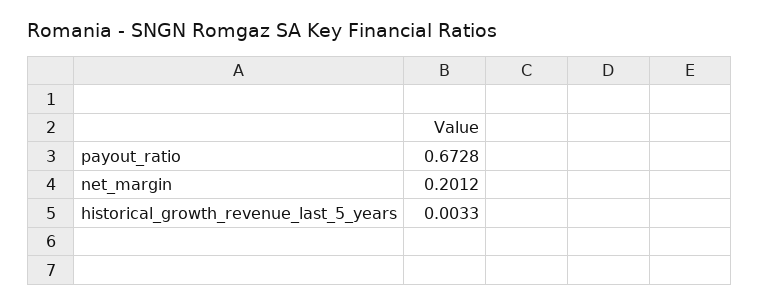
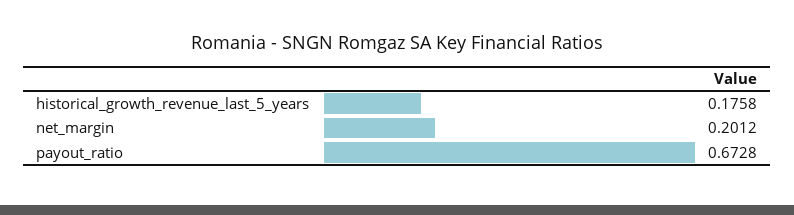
historical_growth_revenue_last_5_years: 0.0033 -> 0.1758

